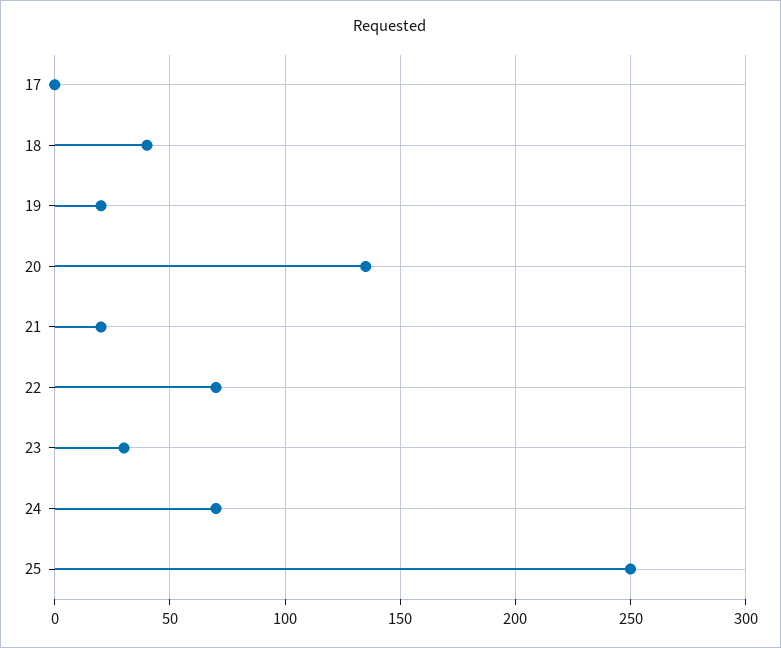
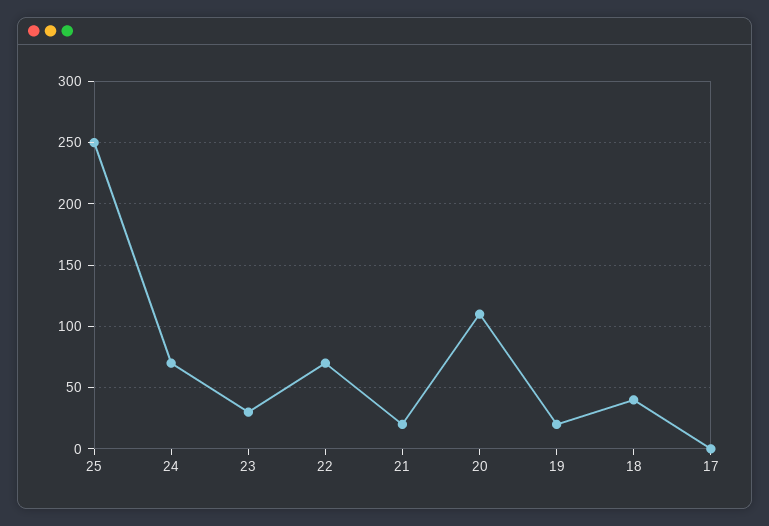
20: 135 -> 110

